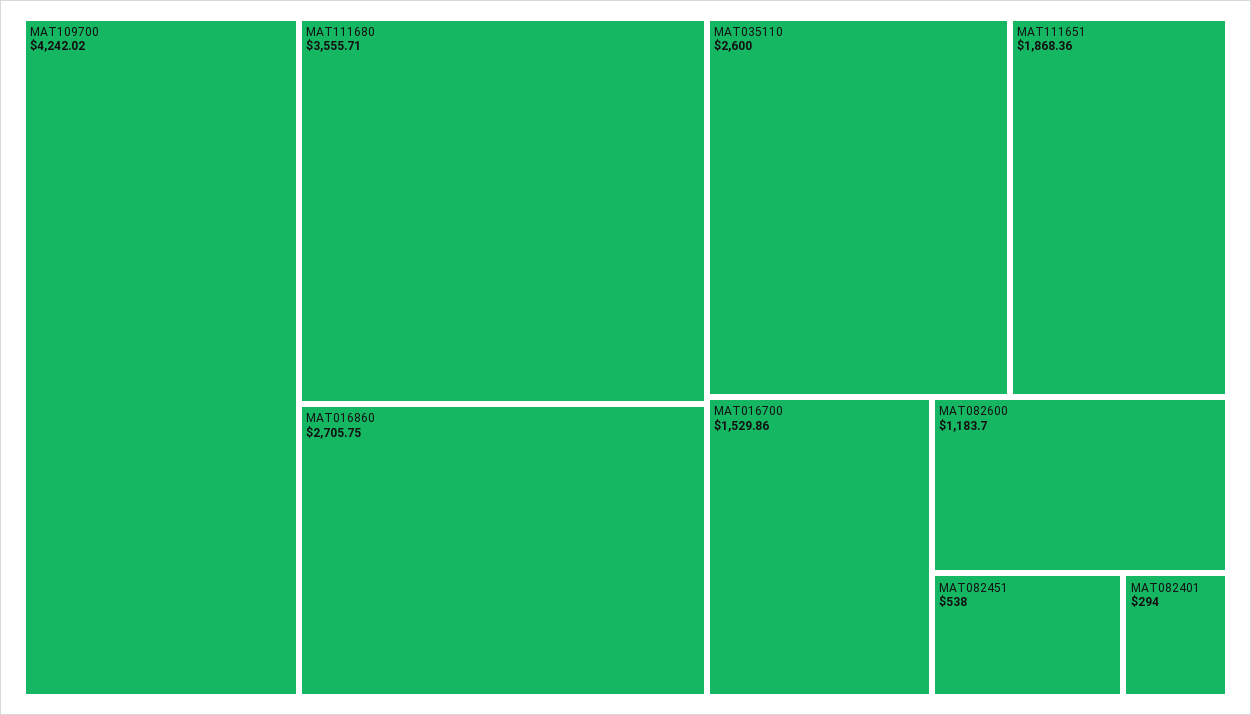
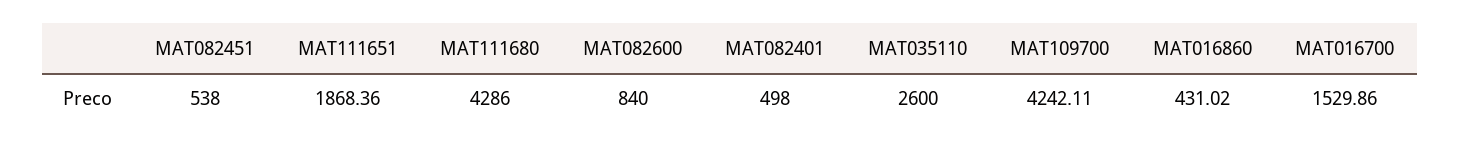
MAT109700: 4242.02 -> 4242.11
MAT111680: 3555.71 -> 4286
MAT016860: 2705.75 -> 431.02
MAT082600: 1183.7 -> 840
MAT082401: 294 -> 498

